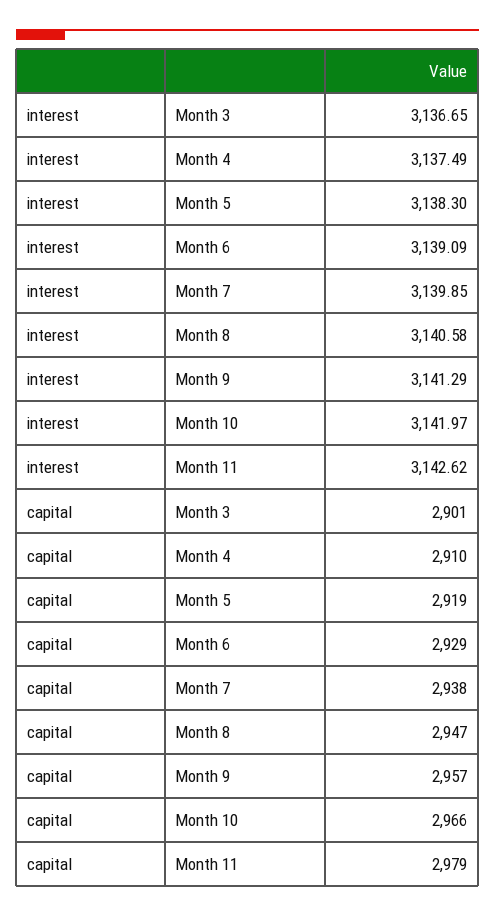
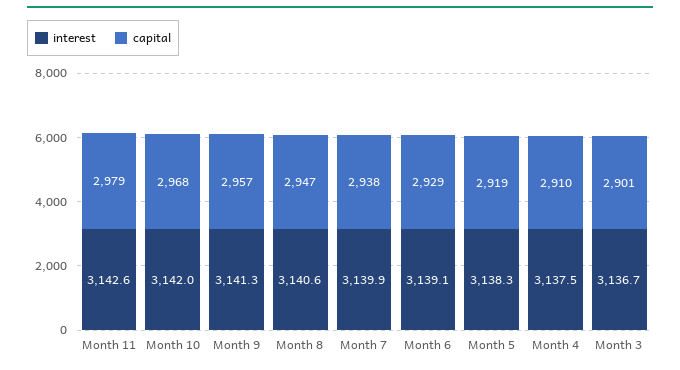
capital, Month 10: 2966 -> 2968

